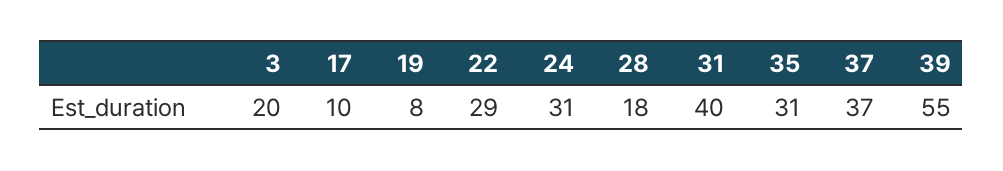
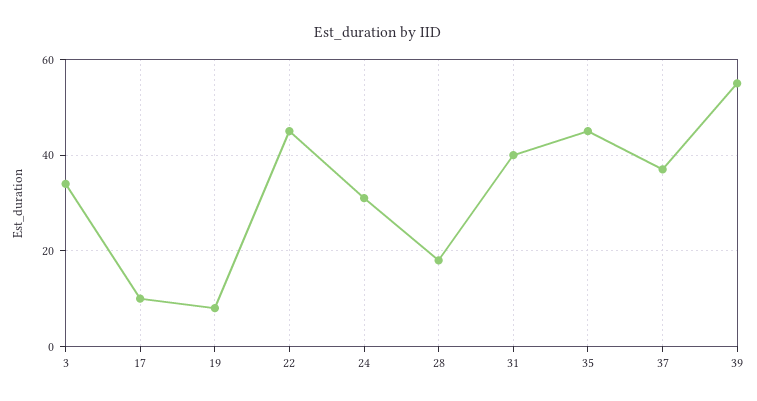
3: 20 -> 35
22: 29 -> 45
35: 31 -> 45

